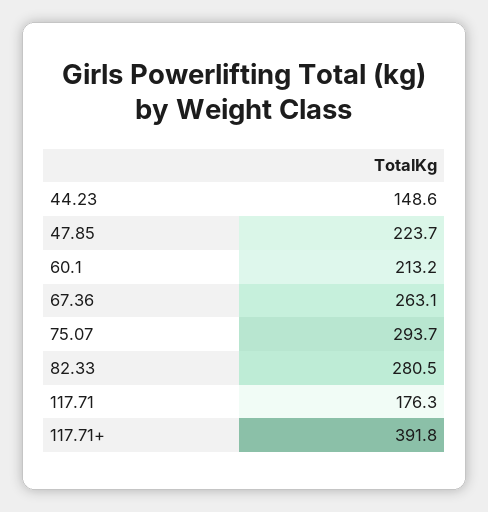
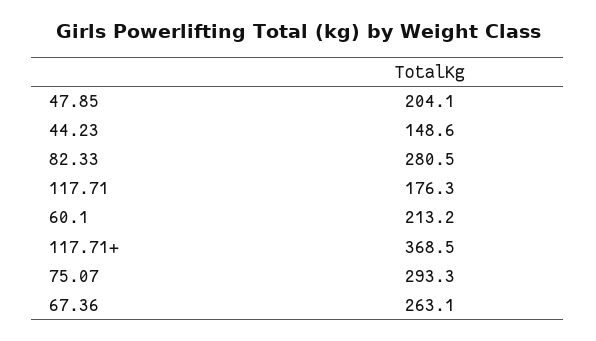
47.85: 223.7 -> 204.1
75.07: 293.7 -> 293.3
117.71+: 391.8 -> 368.5

